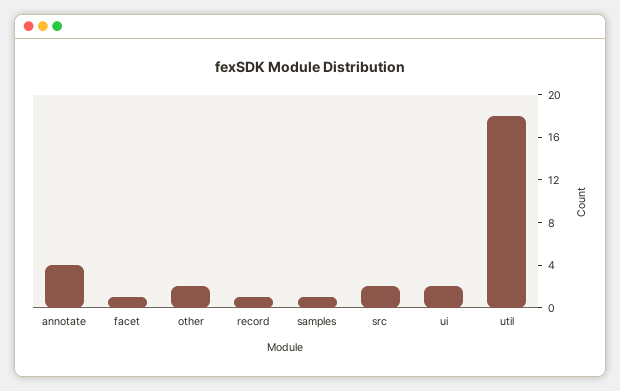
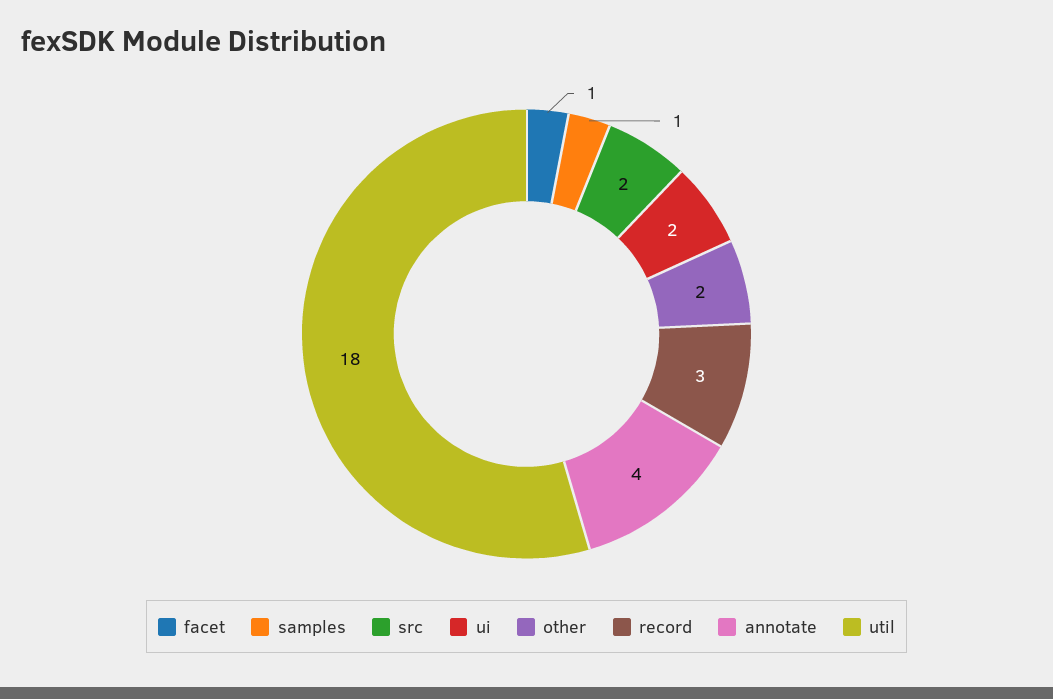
record: 1 -> 3

